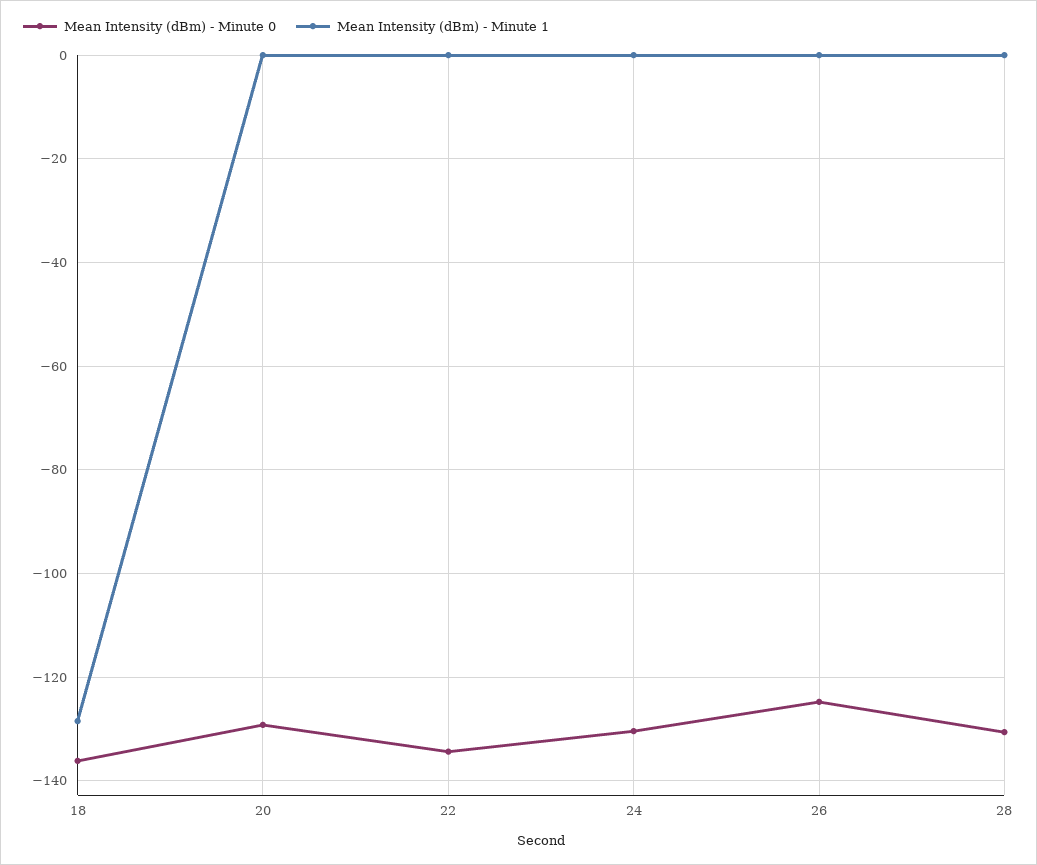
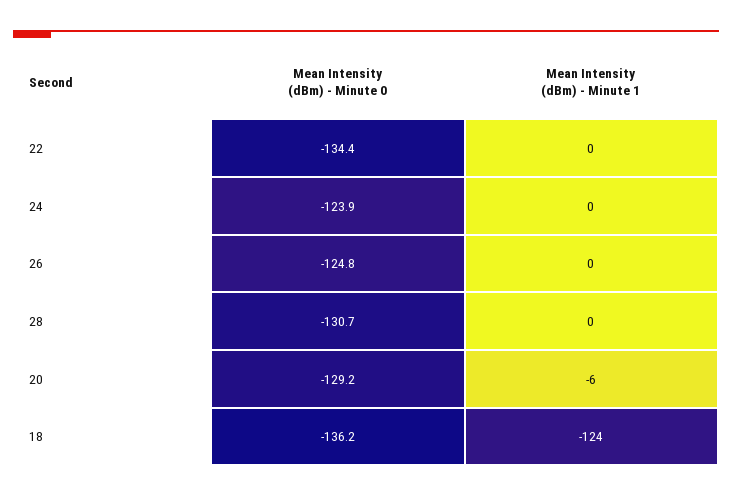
Mean Intensity (dBm) - Minute 1, 18: -128 -> -124
Mean Intensity (dBm) - Minute 1, 20: 0 -> -6
Mean Intensity (dBm) - Minute 0, 24: -130 -> -123.9

